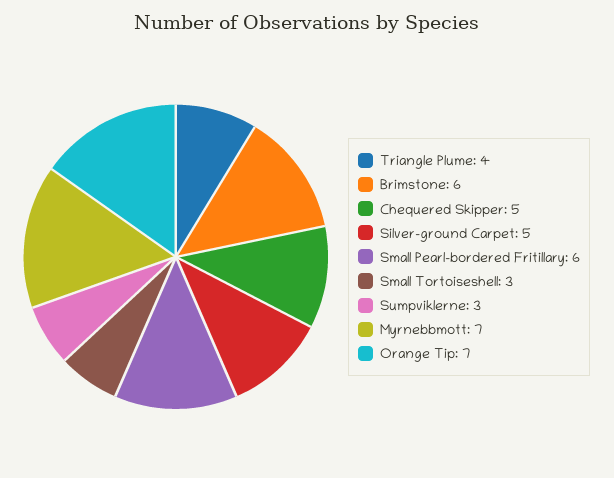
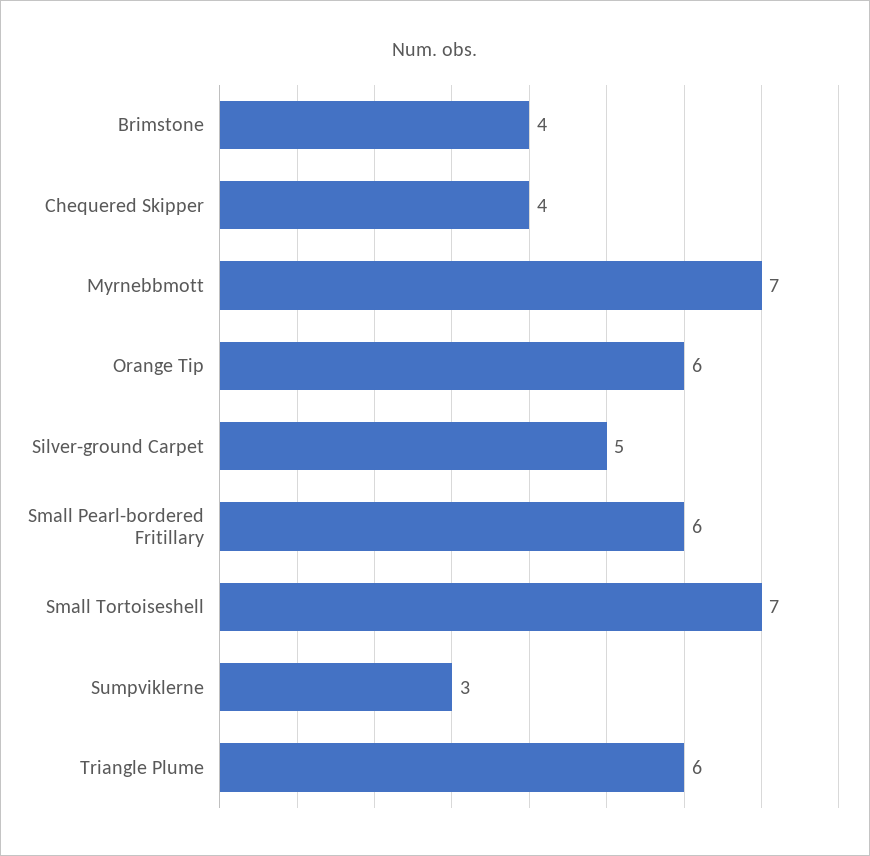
Triangle Plume: 4 -> 6
Brimstone: 6 -> 4
Chequered Skipper: 5 -> 4
Small Tortoiseshell: 3 -> 7
Orange Tip: 7 -> 6

